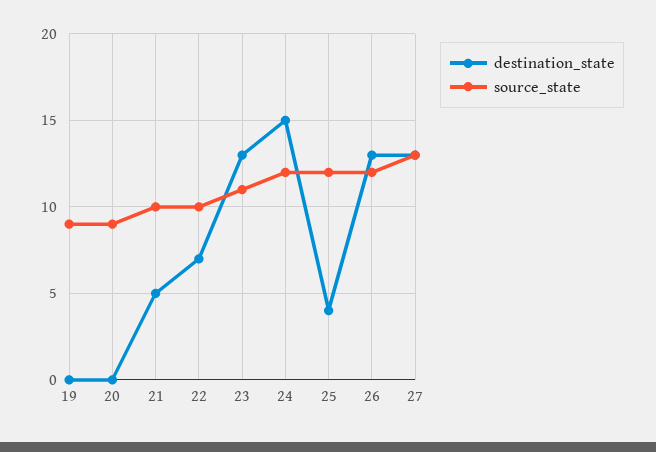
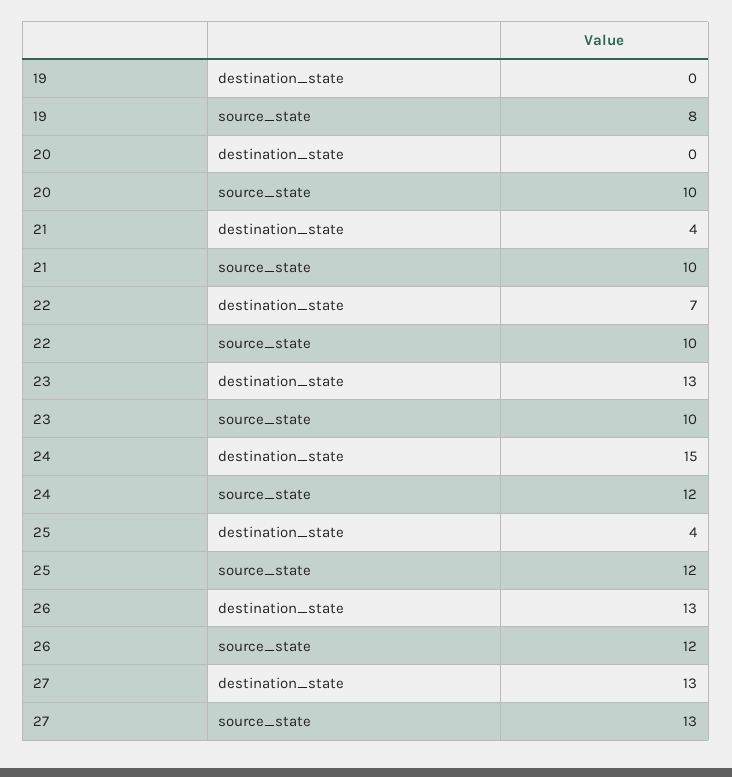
source_state, 19: 9 -> 8
source_state, 20: 9 -> 10
destination_state, 21: 5 -> 4
source_state, 23: 11 -> 10

